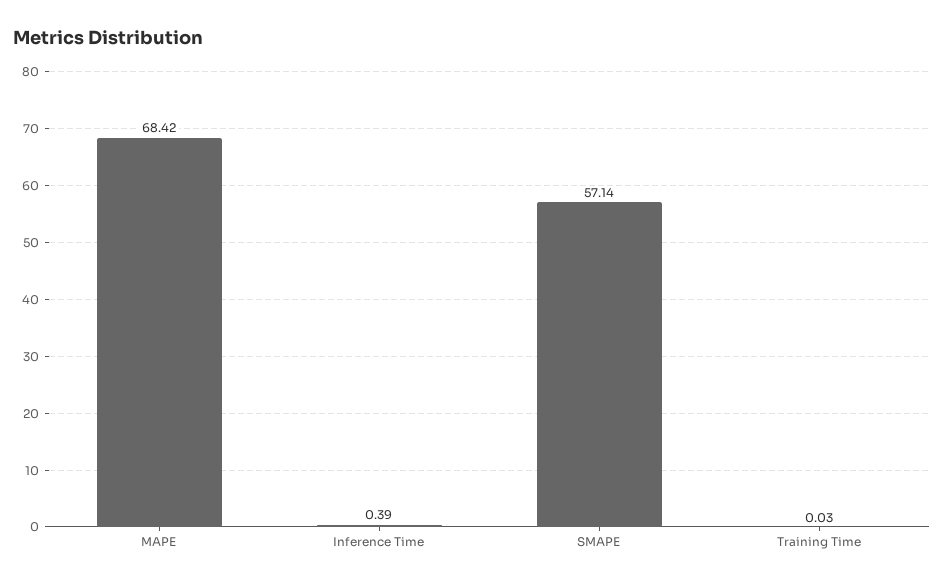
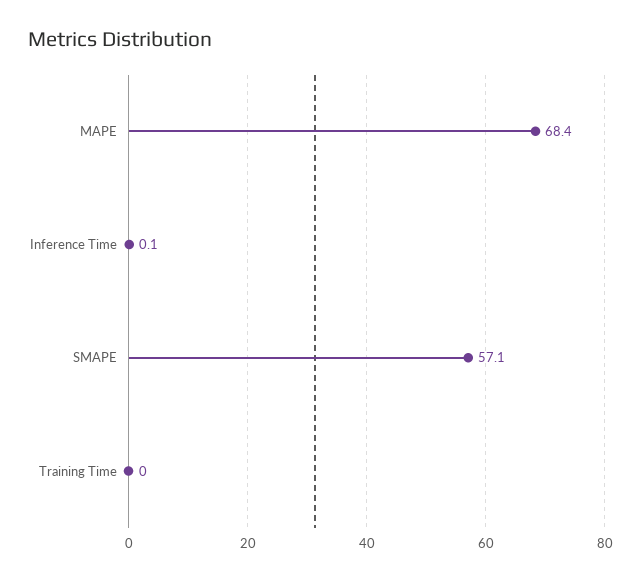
Inference Time: 0.39 -> 0.1

